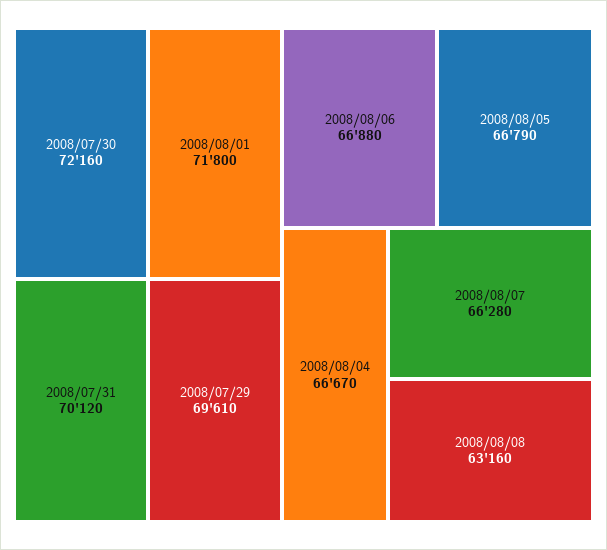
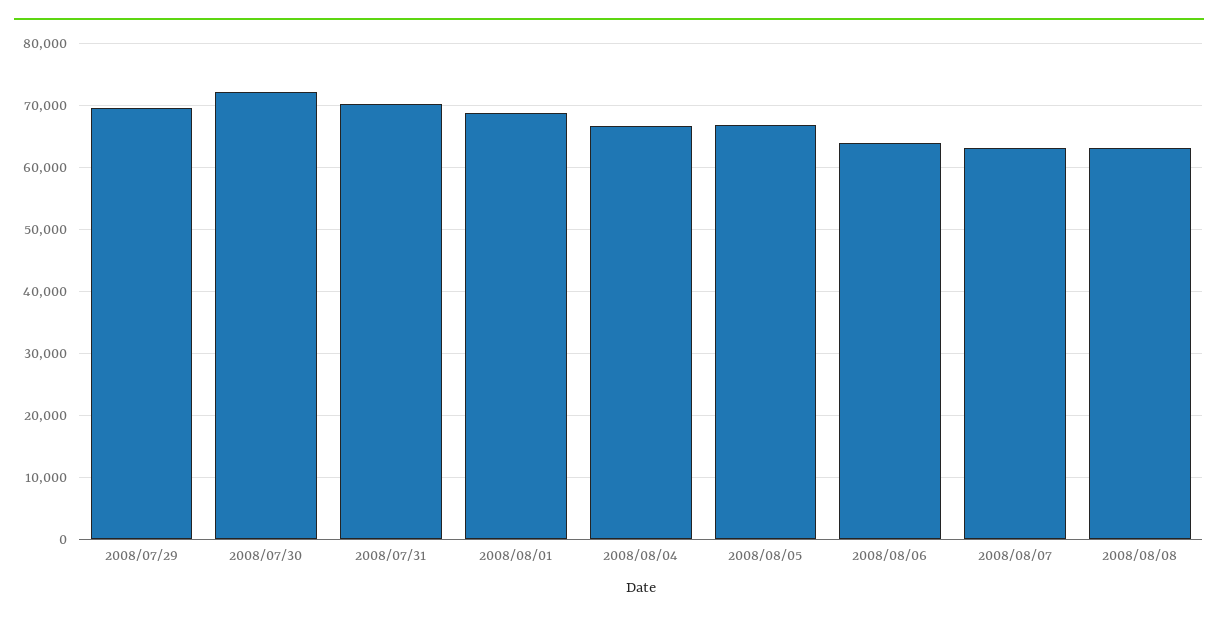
2008/08/01: 71800 -> 69000
2008/08/06: 66880 -> 64000
2008/08/07: 66280 -> 63000

